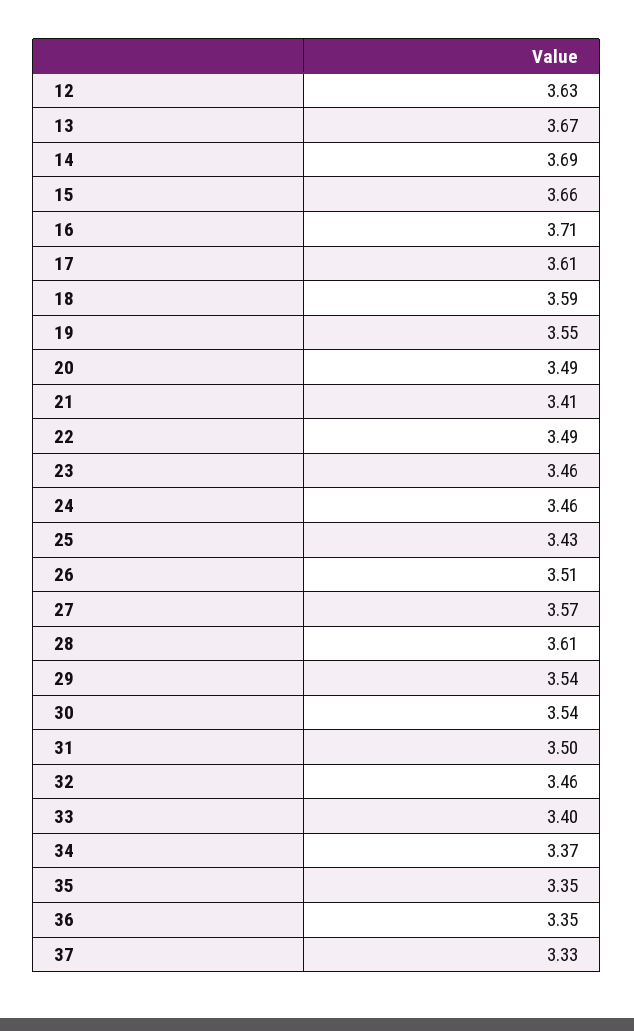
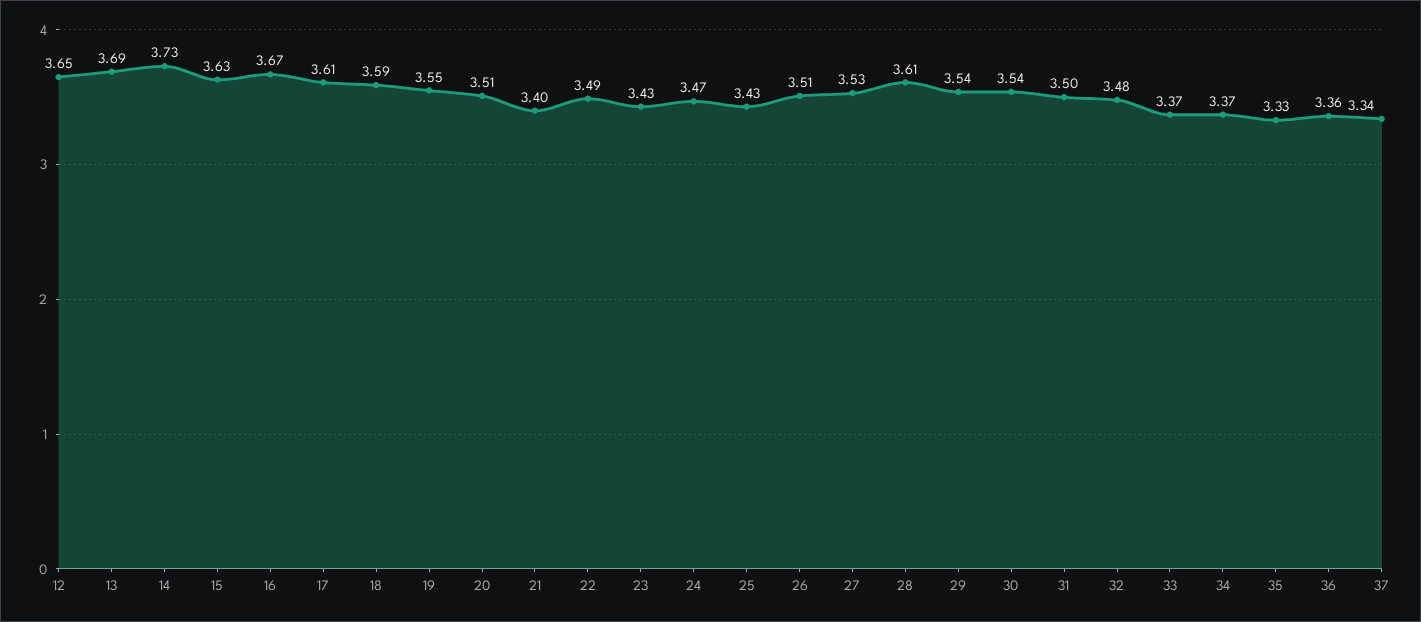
12: 3.63 -> 3.65
13: 3.67 -> 3.69
14: 3.69 -> 3.73
15: 3.66 -> 3.63
16: 3.71 -> 3.67
20: 3.49 -> 3.51
21: 3.41 -> 3.4
23: 3.46 -> 3.43
24: 3.46 -> 3.47
27: 3.57 -> 3.53
32: 3.46 -> 3.48
33: 3.4 -> 3.37
35: 3.35 -> 3.33
36: 3.35 -> 3.36
37: 3.33 -> 3.34

